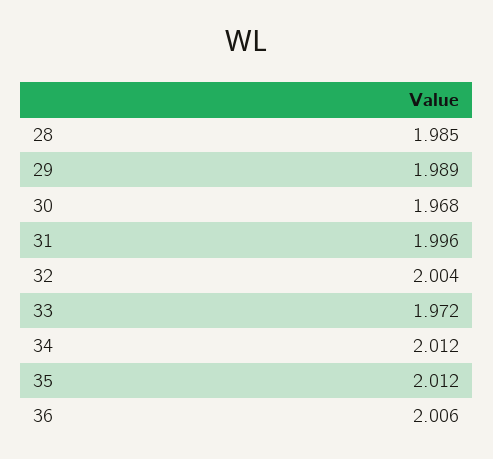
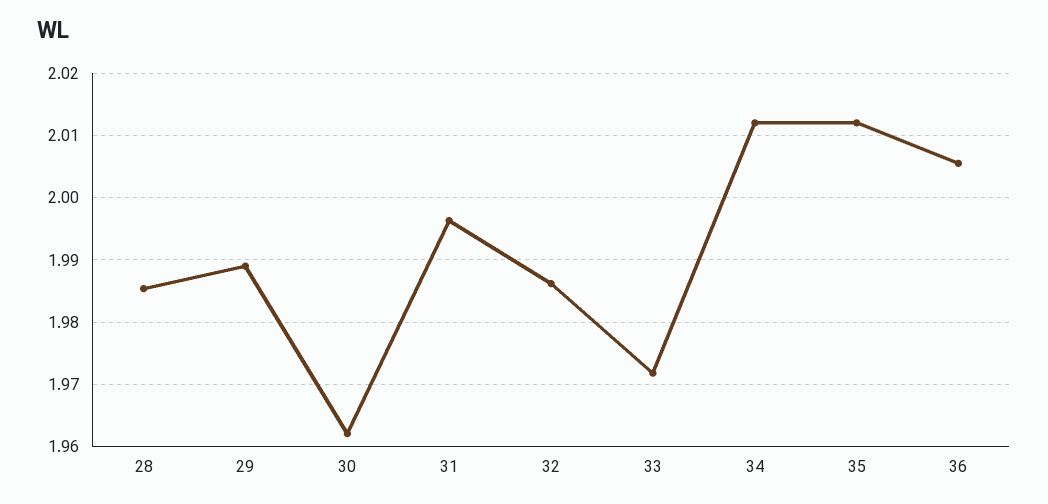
30: 1.968 -> 1.962
32: 2.004 -> 1.986

